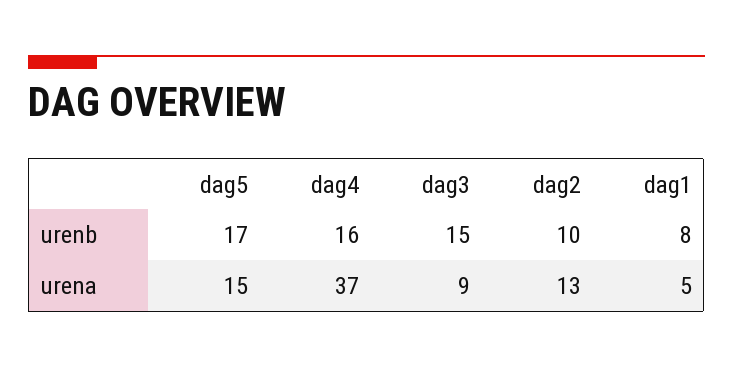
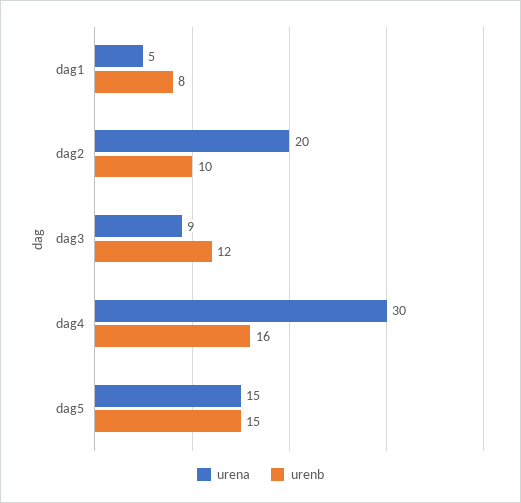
urenb, dag5: 17 -> 15
urenb, dag3: 15 -> 12
urena, dag4: 37 -> 30
urena, dag2: 13 -> 20

